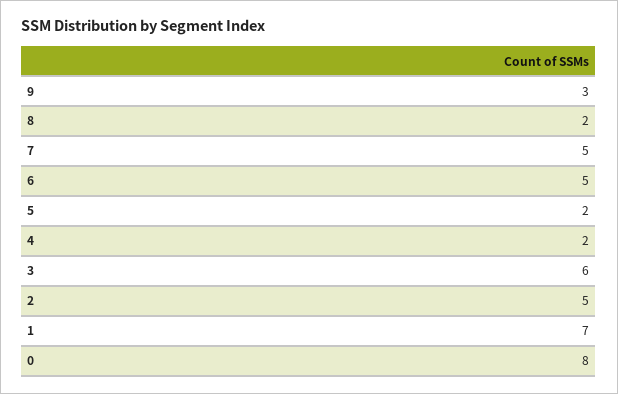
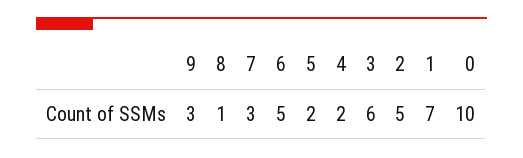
8: 2 -> 1
7: 5 -> 3
0: 8 -> 10

